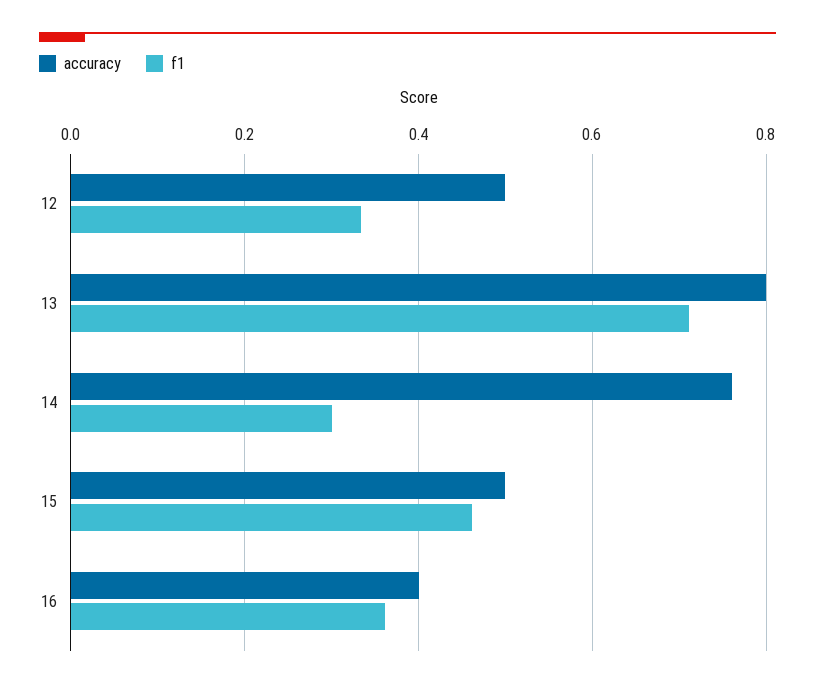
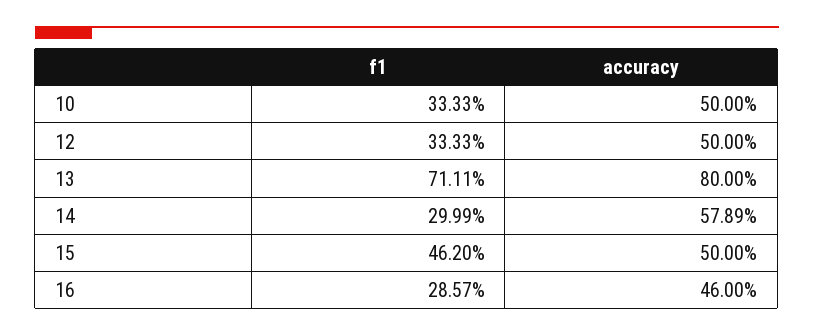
accuracy, 14: 0.76 -> 0.5789
accuracy, 16: 0.4 -> 0.46
f1, 16: 0.36 -> 0.2857
f1, 10: none -> 0.3333
accuracy, 10: none -> 0.5

